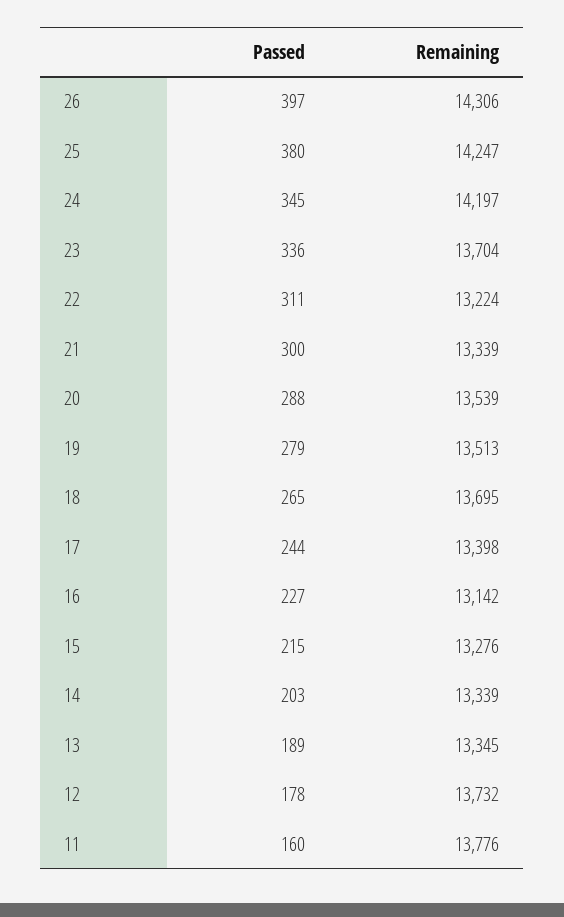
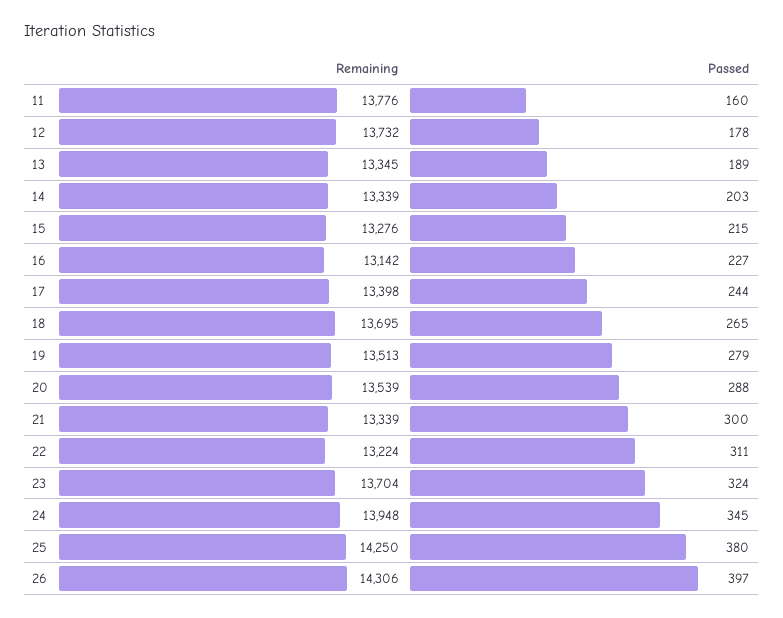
Remaining, 25: 14247 -> 14250
Remaining, 24: 14197 -> 13948
Passed, 23: 336 -> 324

